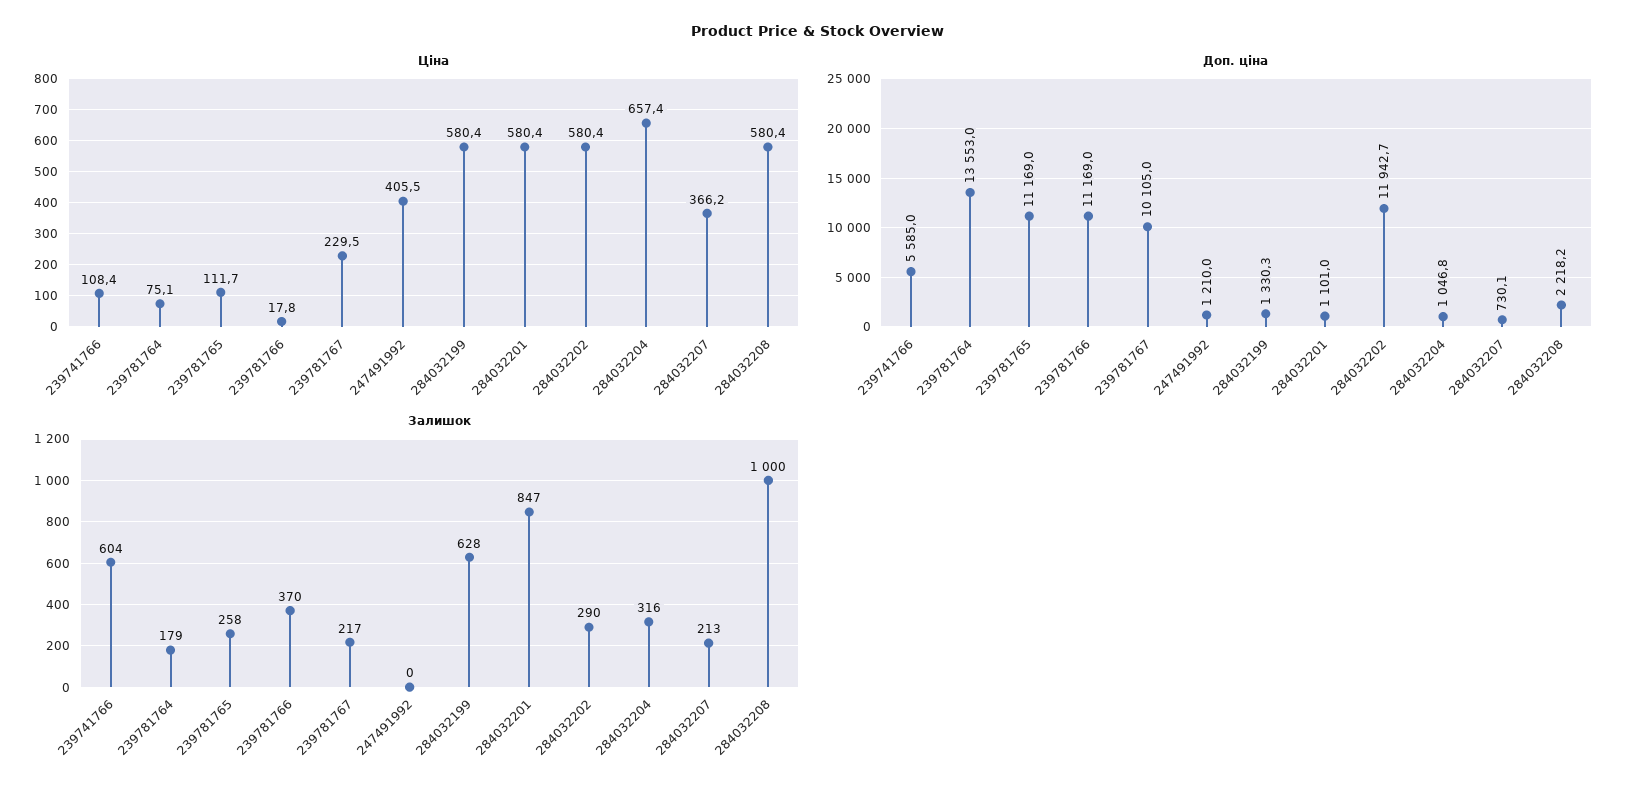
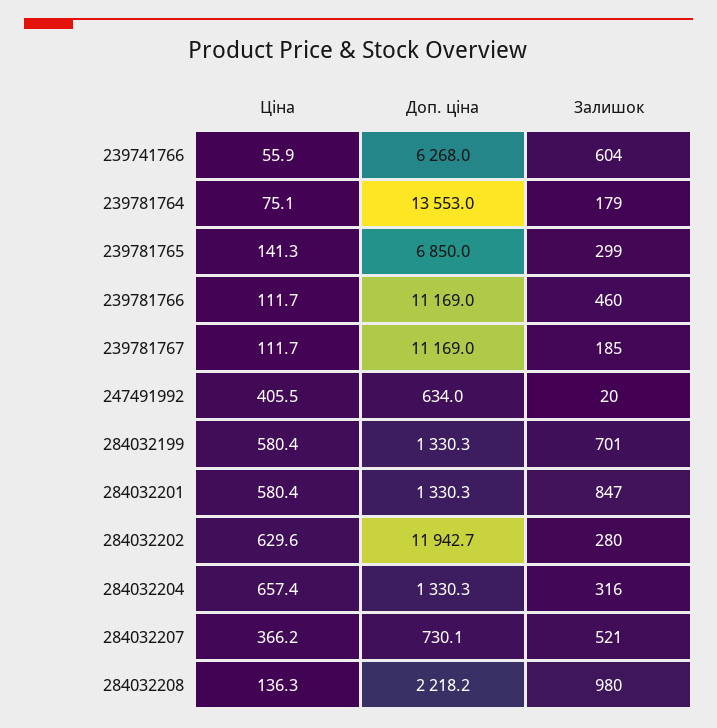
Ціна, 239741766: 108.4 -> 55.9
Ціна, 239781765: 111.7 -> 141.3
Ціна, 239781766: 17.8 -> 111.7
Ціна, 239781767: 229.5 -> 111.7
Ціна, 284032202: 580.4 -> 629.6
Ціна, 284032208: 580.4 -> 136.3
Доп. ціна, 239741766: 5585 -> 6268
Доп. ціна, 239781765: 11169 -> 6850
Доп. ціна, 239781767: 10105 -> 11169
Доп. ціна, 247491992: 1210 -> 634
Доп. ціна, 284032201: 1101 -> 1330.3
Доп. ціна, 284032204: 1046.8 -> 1330.3
Залишок, 239781765: 258 -> 299
Залишок, 239781766: 370 -> 460
Залишок, 239781767: 217 -> 185
Залишок, 247491992: 0 -> 20
Залишок, 284032199: 628 -> 701
Залишок, 284032202: 290 -> 280
Залишок, 284032207: 213 -> 521
Залишок, 284032208: 1000 -> 980

